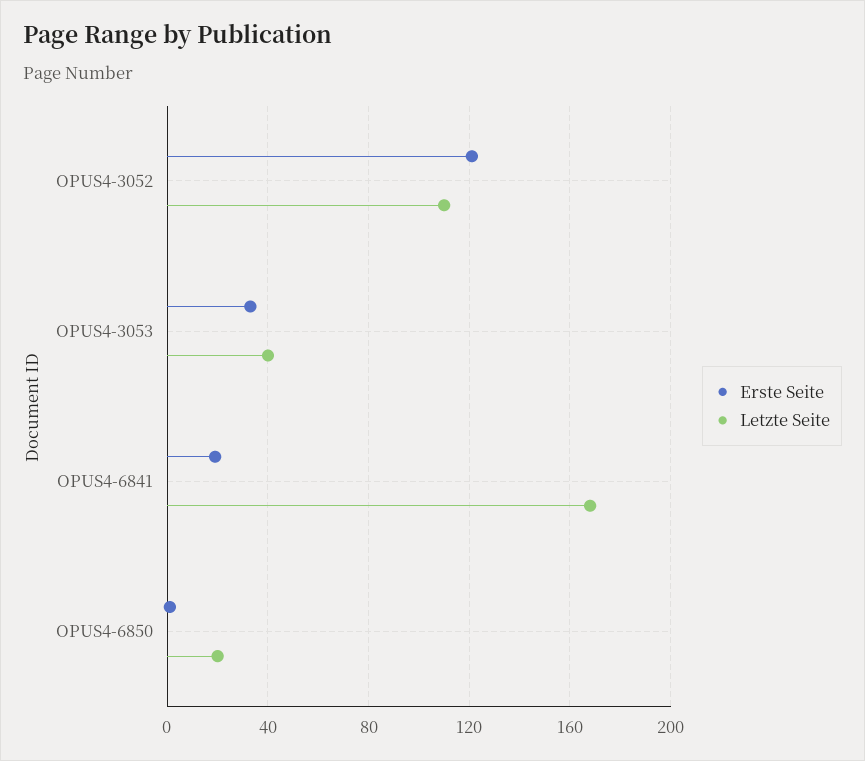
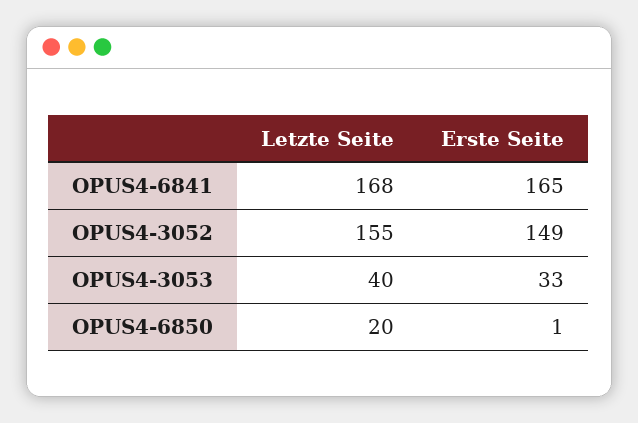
Erste Seite, OPUS4-3052: 120 -> 149
Letzte Seite, OPUS4-3052: 110 -> 155
Erste Seite, OPUS4-6841: 20 -> 165

